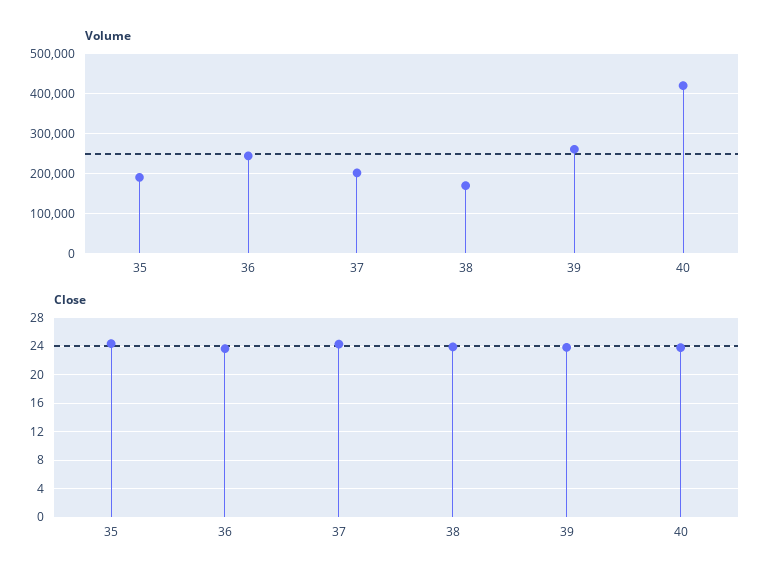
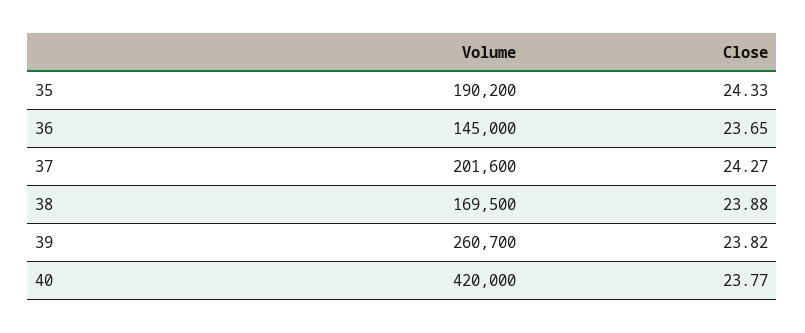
Volume, 36: 240000 -> 145000

